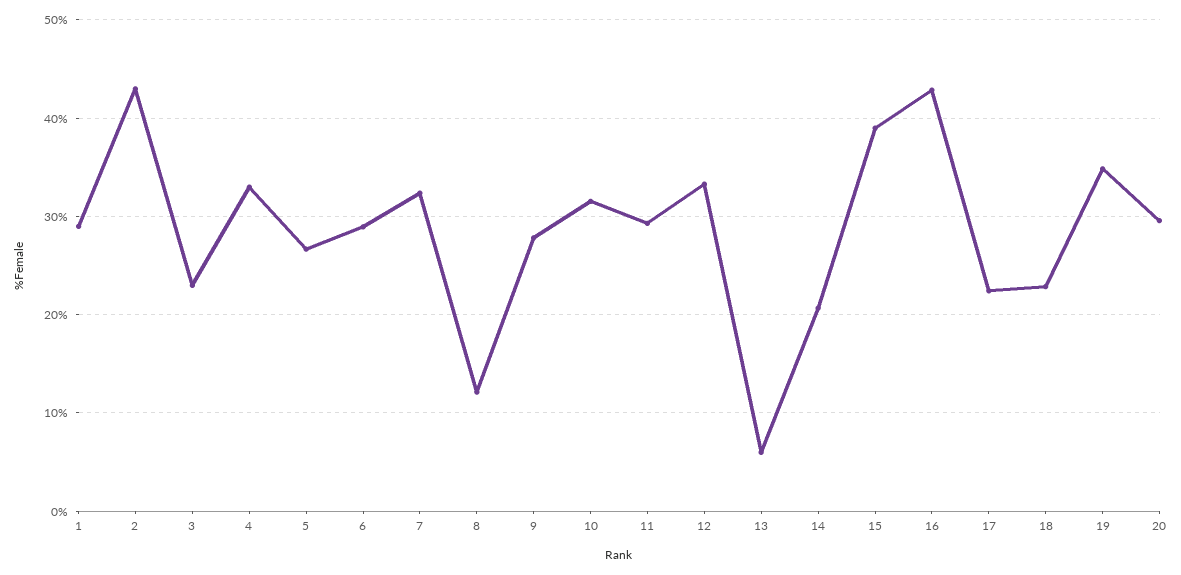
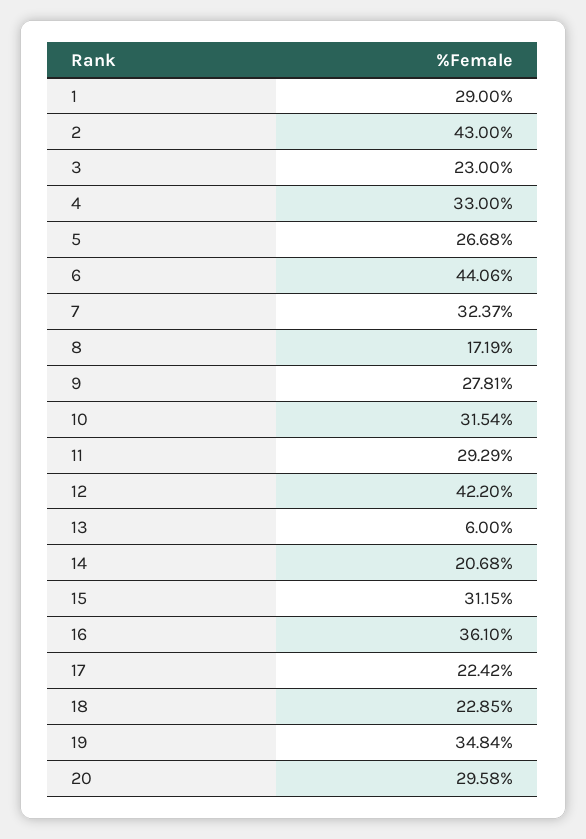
6: 29 -> 44.06
8: 12 -> 17.19
12: 33 -> 42.2
15: 39 -> 31.15
16: 43 -> 36.1

